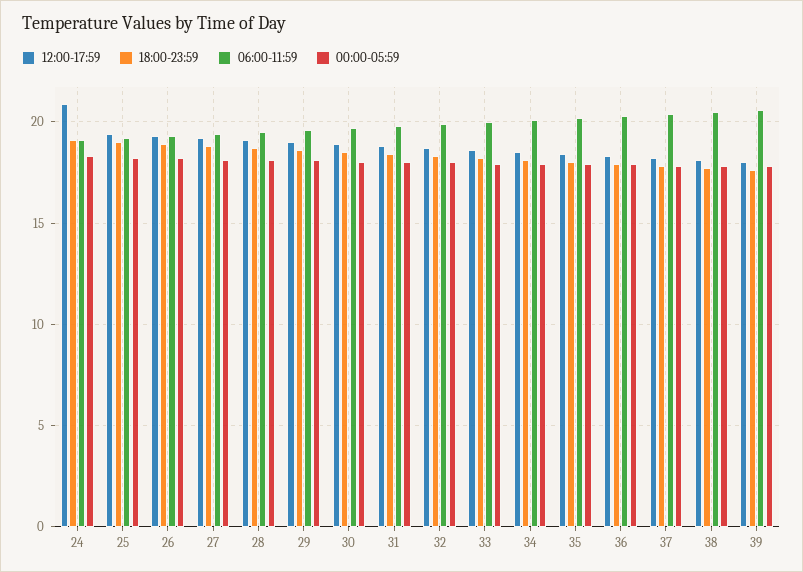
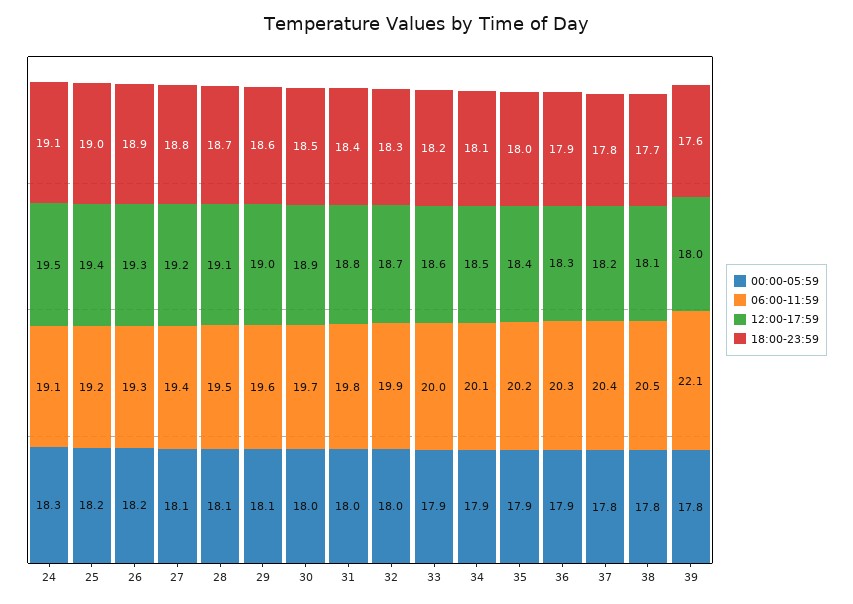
12:00-17:59, 24: 21 -> 19.5
06:00-11:59, 39: 20.5 -> 22.1

